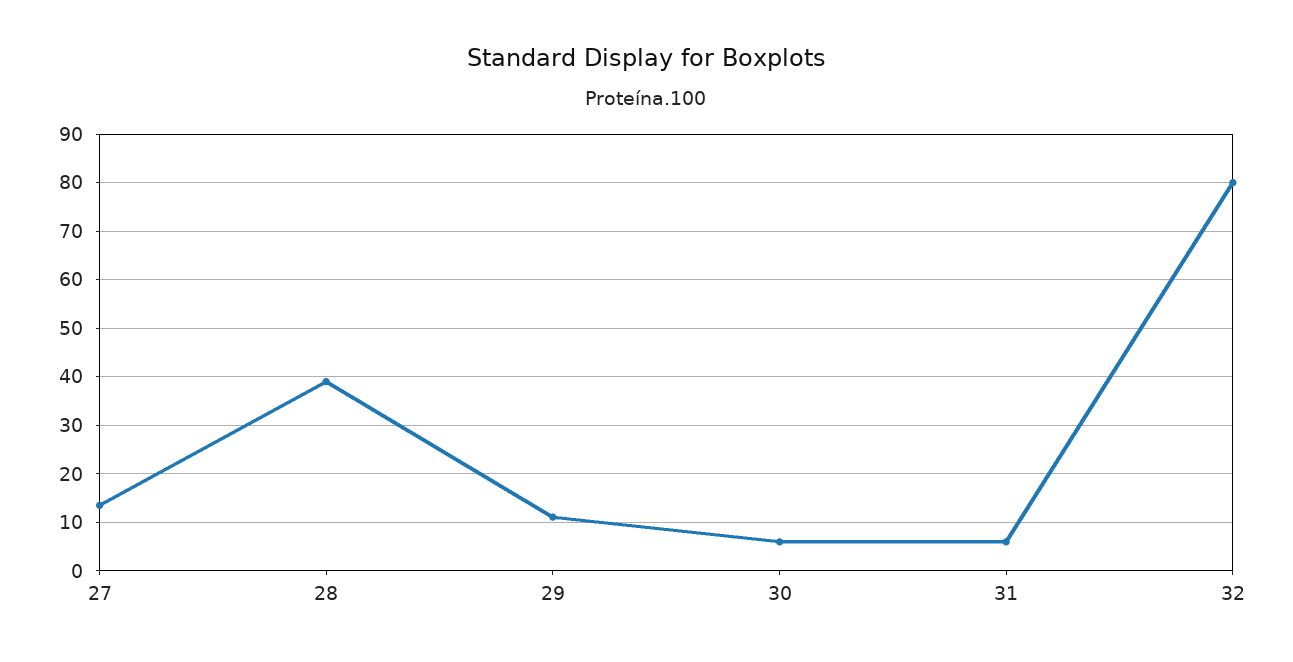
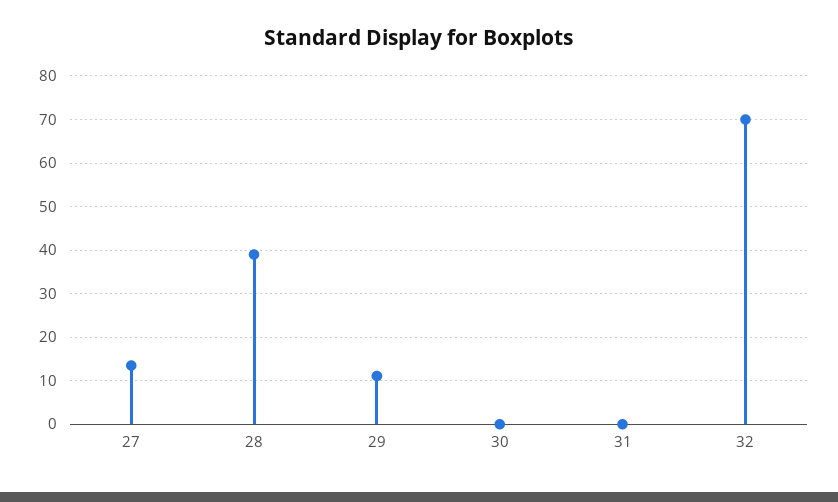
30: 6 -> 0
31: 6 -> 0
32: 80 -> 70

